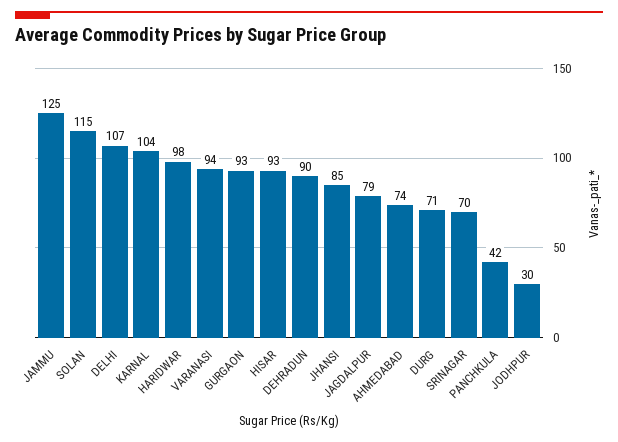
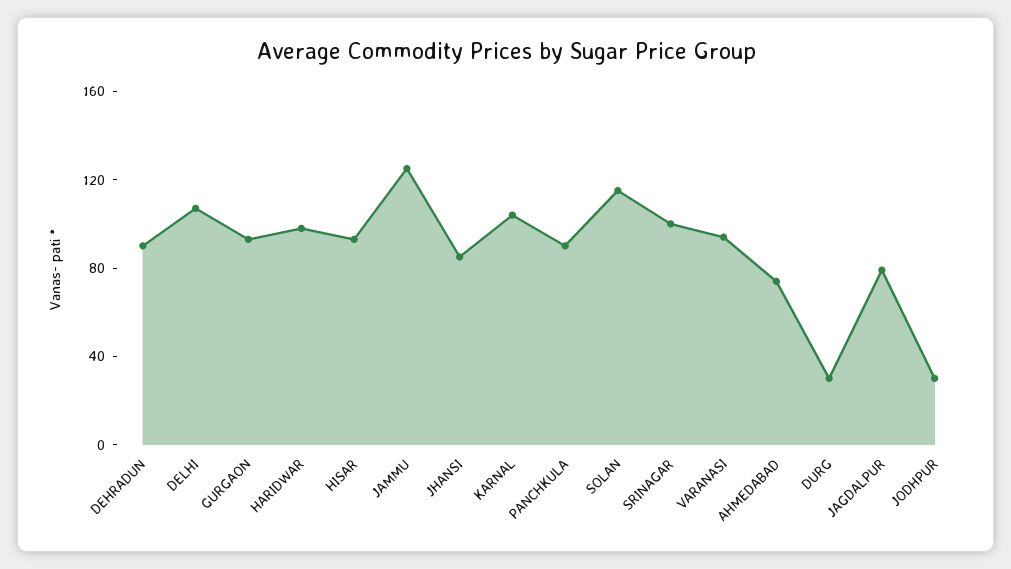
DURG: 71 -> 30
SRINAGAR: 70 -> 100
PANCHKULA: 42 -> 90

